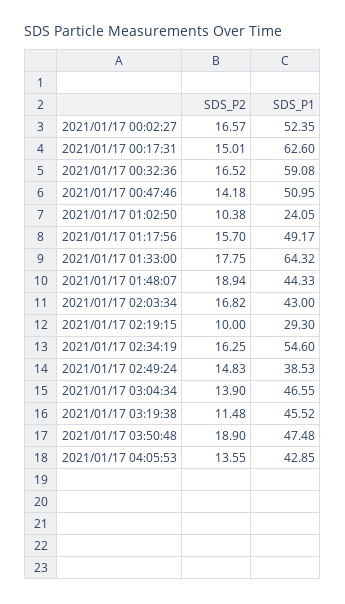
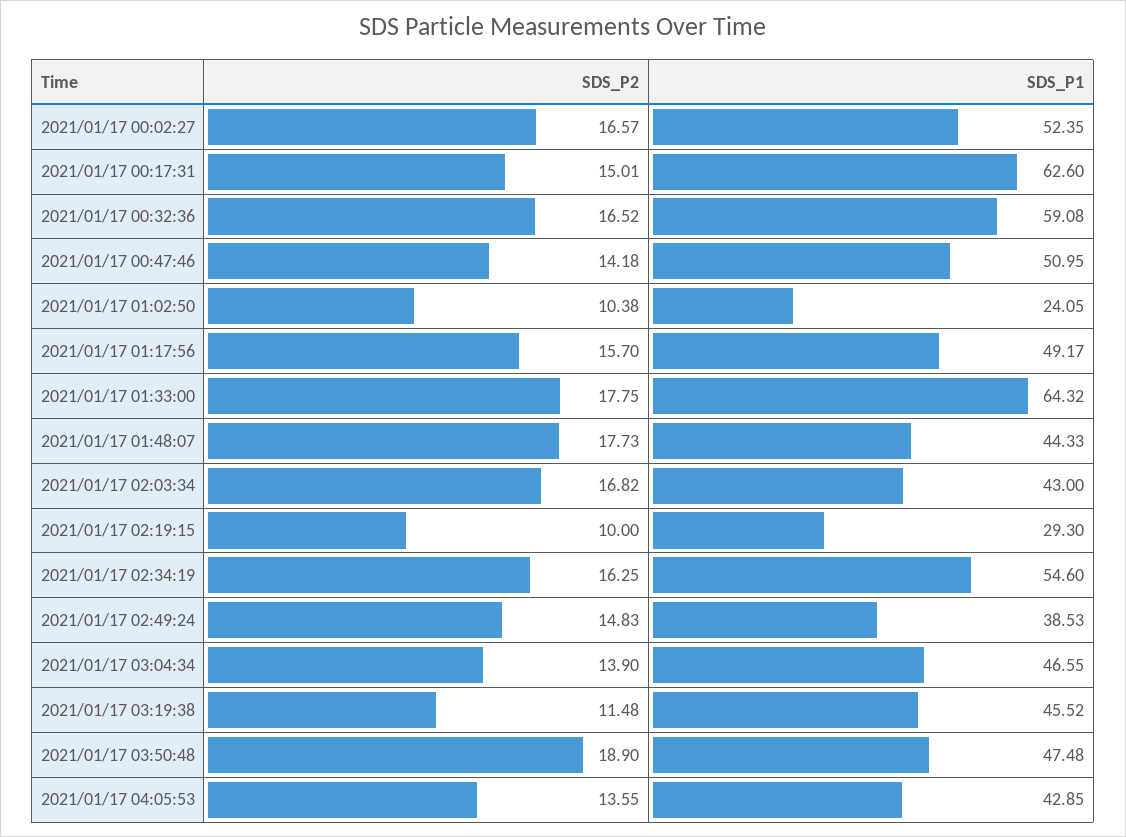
SDS_P2, 2021/01/17 01:48:07: 18.94 -> 17.73

